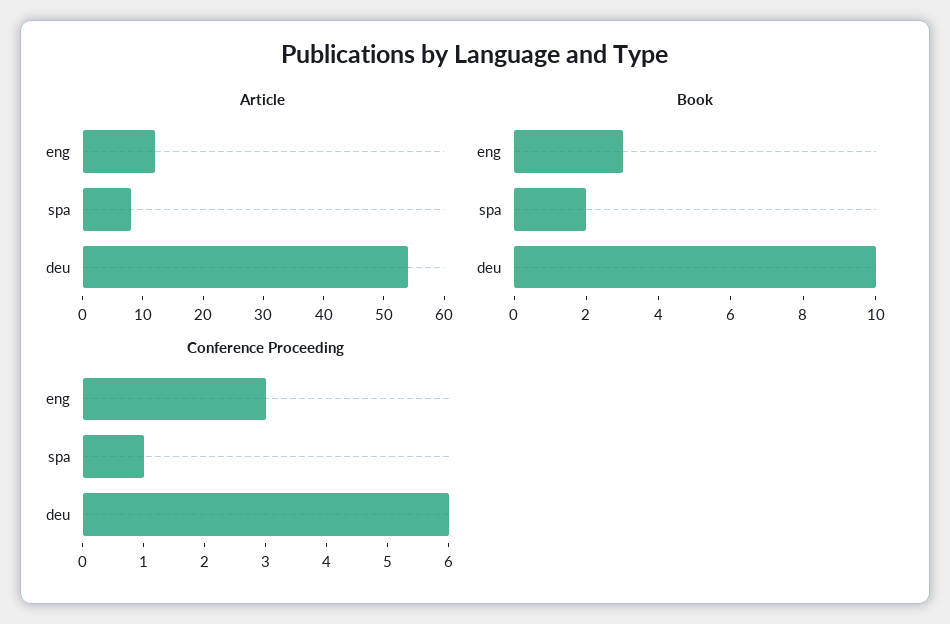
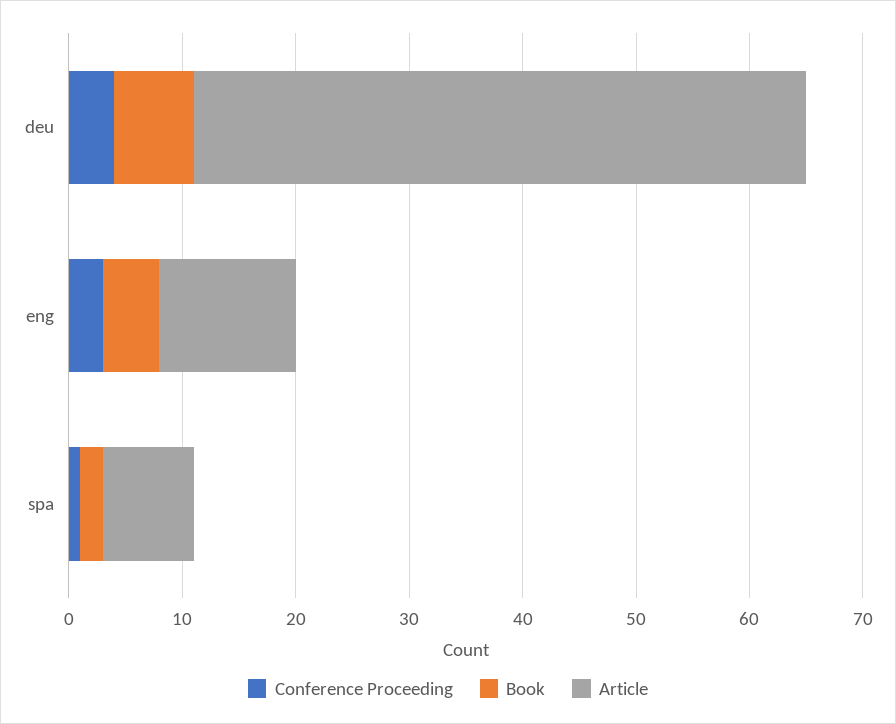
Book, eng: 3 -> 5
Book, deu: 10 -> 7
Conference Proceeding, deu: 6 -> 4

